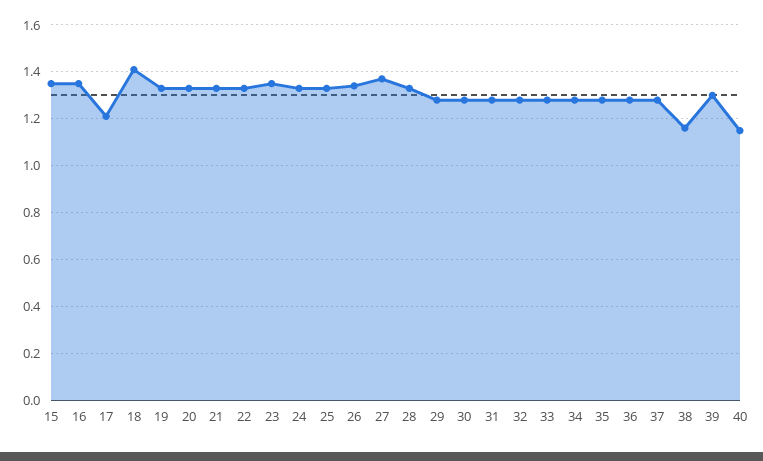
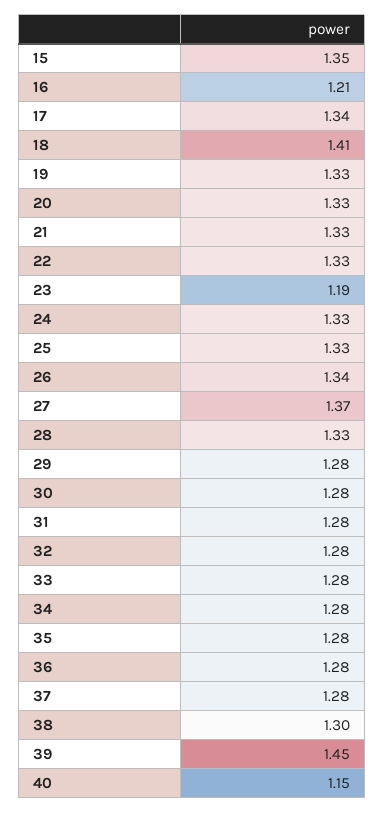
16: 1.35 -> 1.21
17: 1.2 -> 1.34
23: 1.35 -> 1.19
38: 1.15 -> 1.3
39: 1.3 -> 1.45

